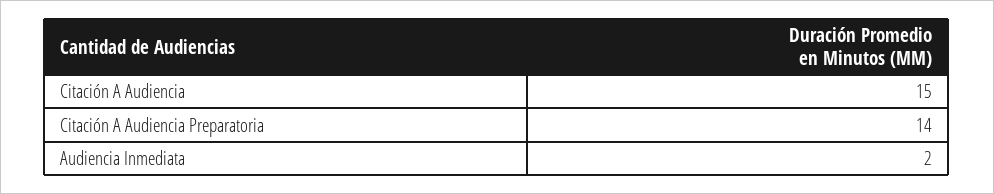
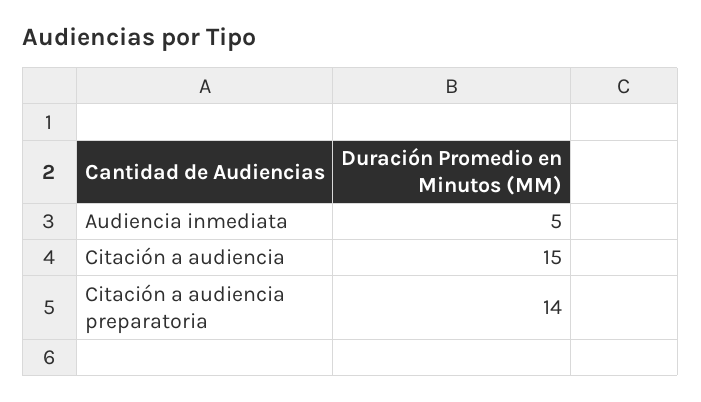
Audiencia Inmediata: 2 -> 5

